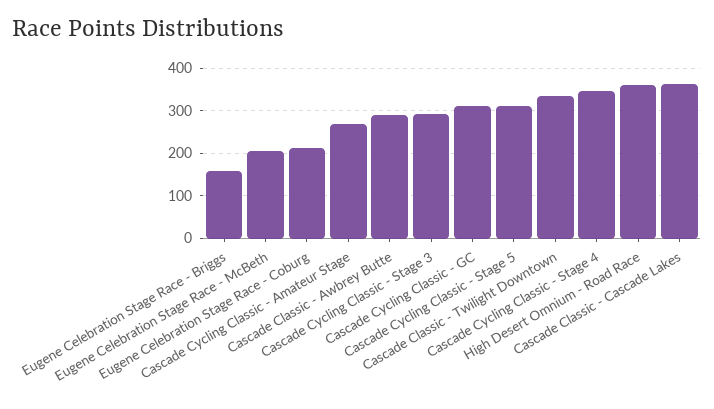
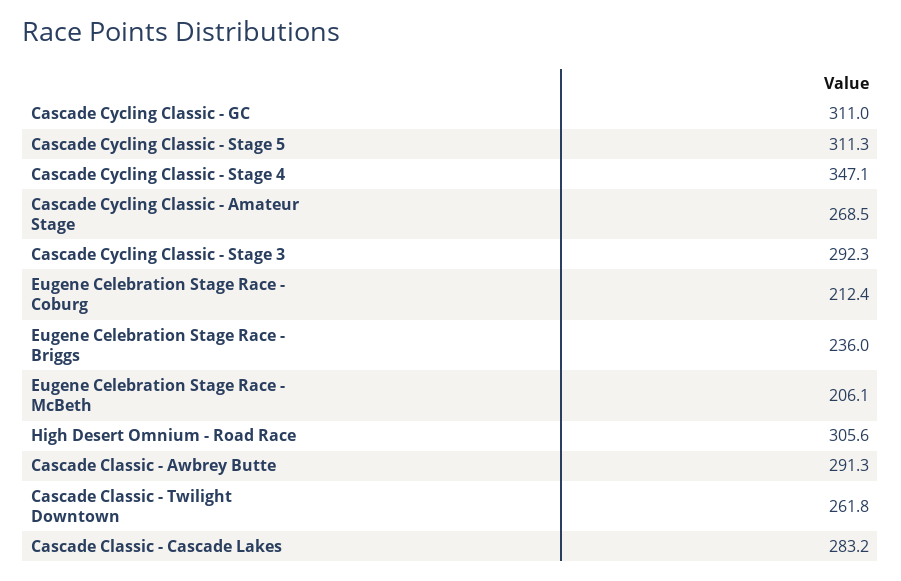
Eugene Celebration Stage Race - Briggs: 160 -> 236
Cascade Classic - Twilight Downtown: 340 -> 261.8
High Desert Omnium - Road Race: 360 -> 305.6
Cascade Classic - Cascade Lakes: 360 -> 283.2

